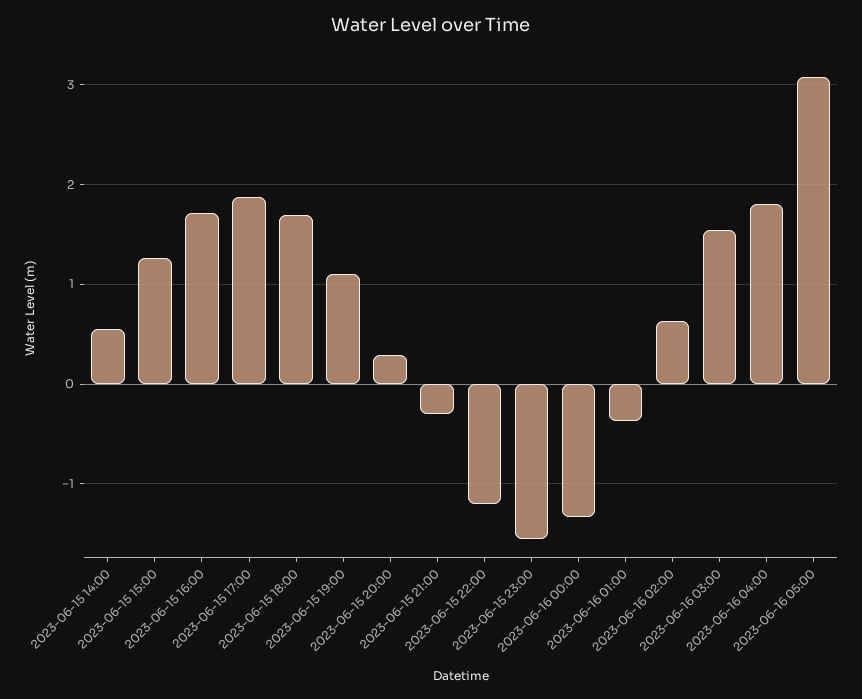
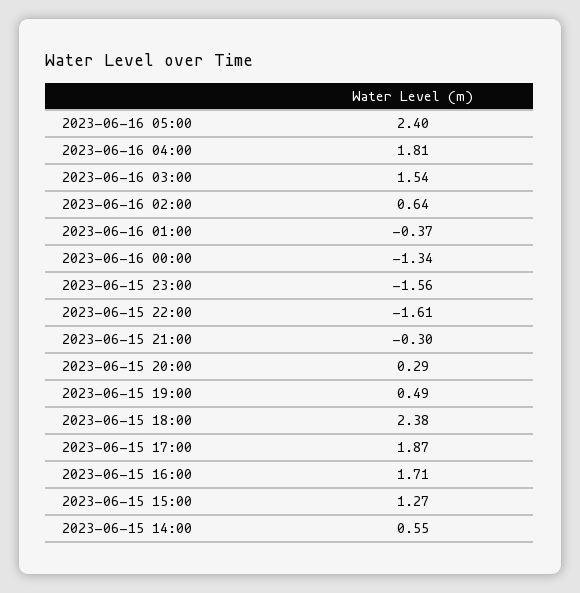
2023-06-15 18:00: 1.7 -> 2.38
2023-06-15 19:00: 1.1 -> 0.49
2023-06-15 22:00: -1.2 -> -1.61
2023-06-16 05:00: 3.1 -> 2.4

